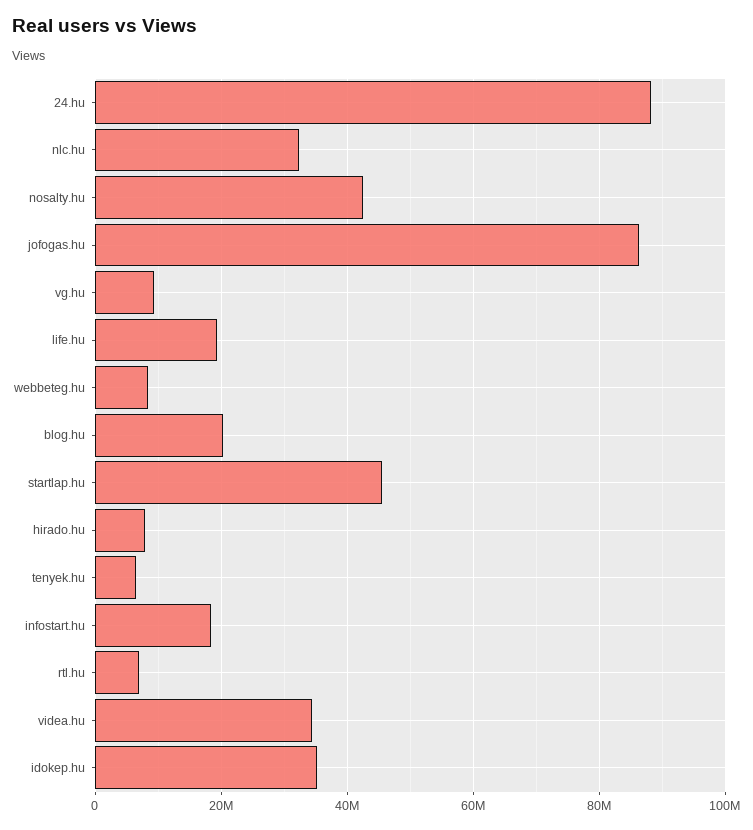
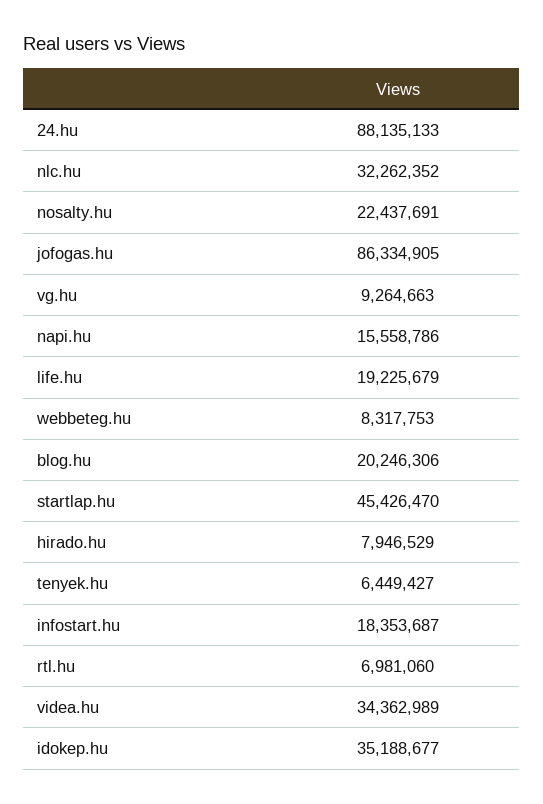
nosalty.hu: 42000000 -> 22437691
napi.hu: none -> 15558786

